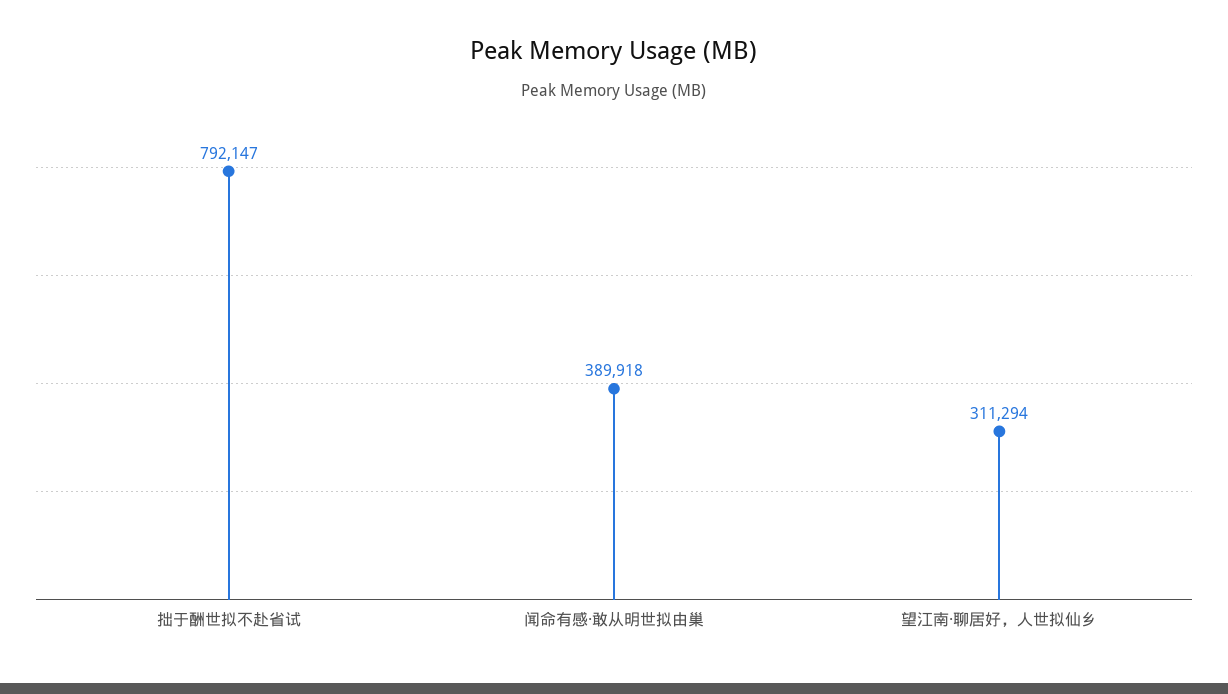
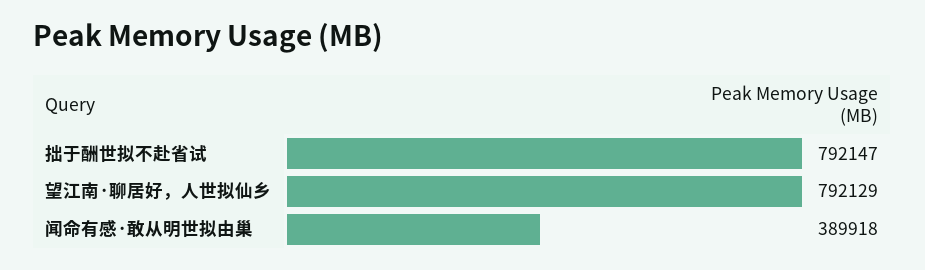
望江南·聊居好，人世拟仙乡: 311294 -> 792129

